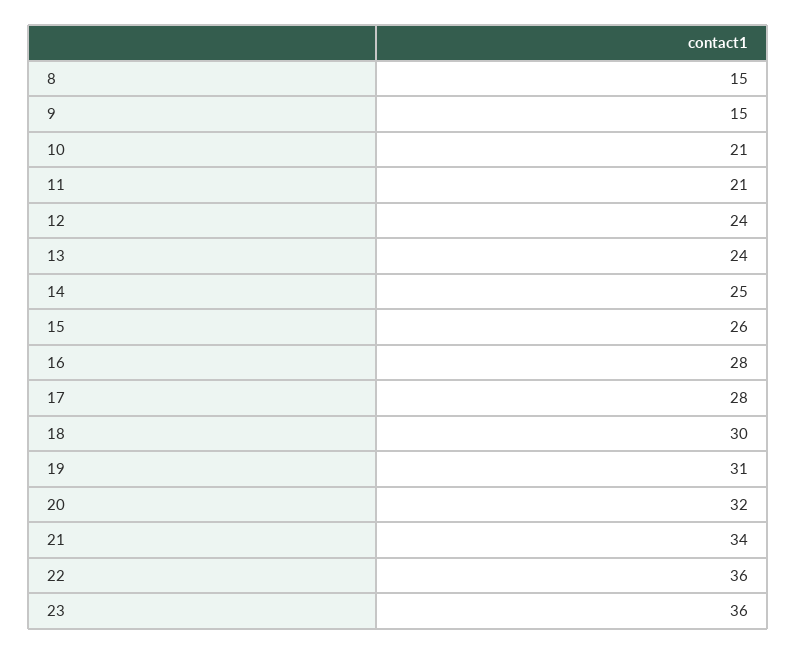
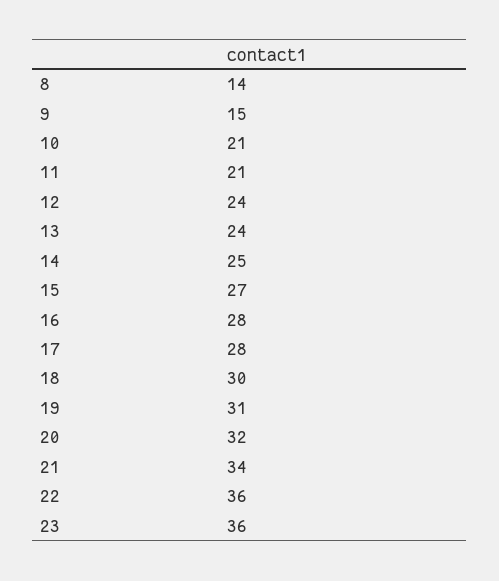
8: 15 -> 14
15: 26 -> 27

